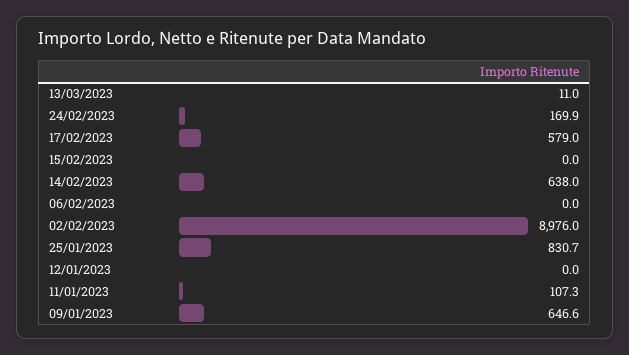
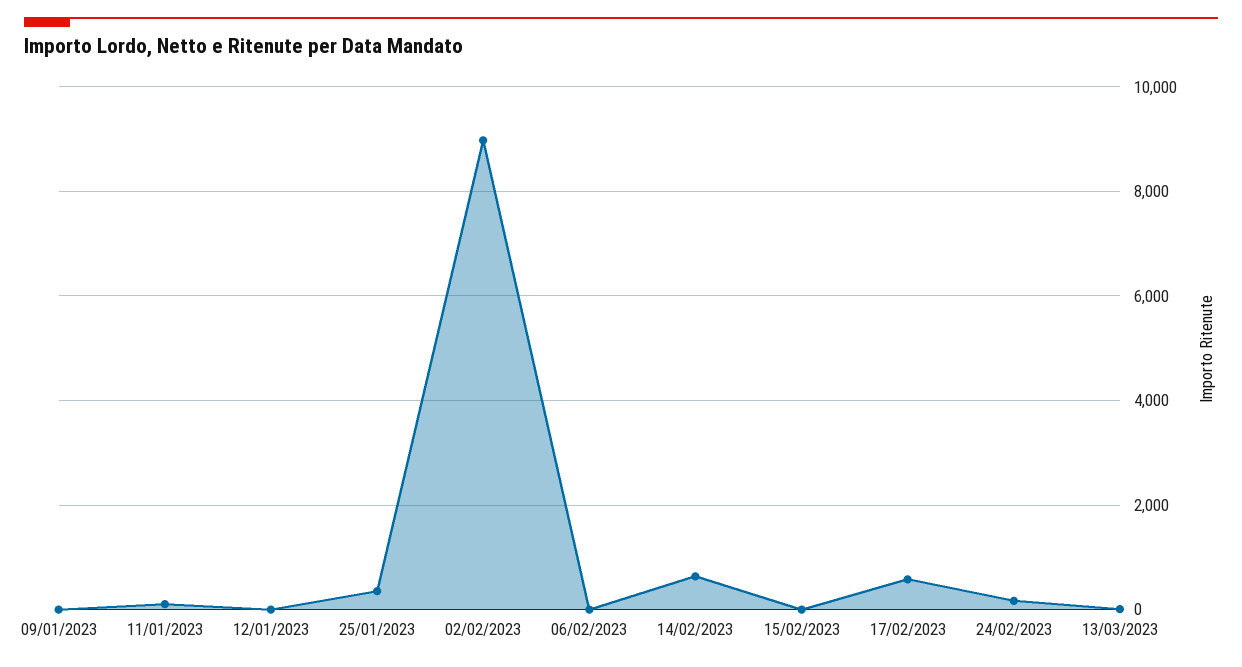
25/01/2023: 830.7 -> 400
09/01/2023: 646.6 -> 0

